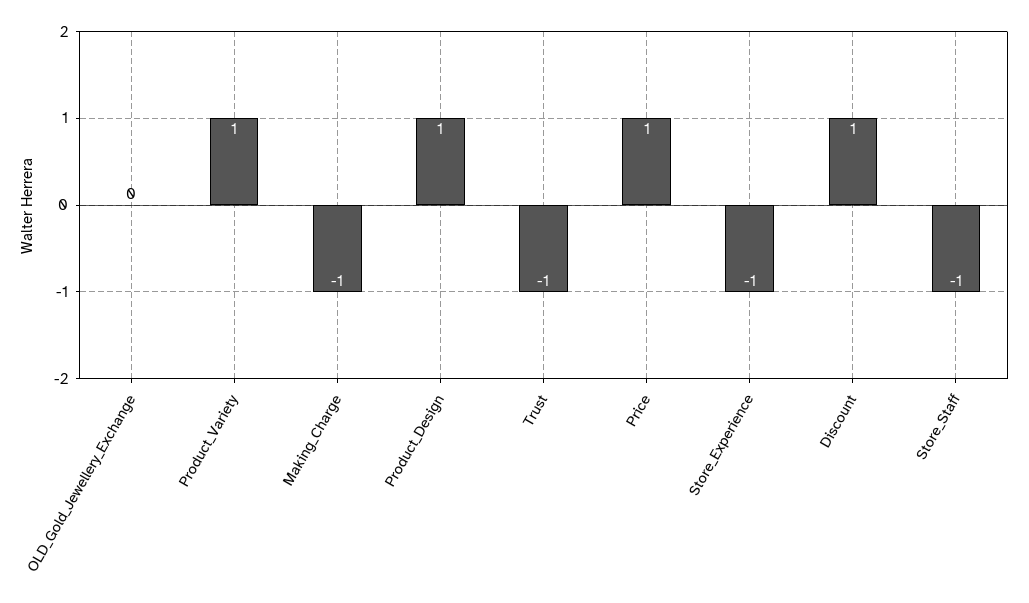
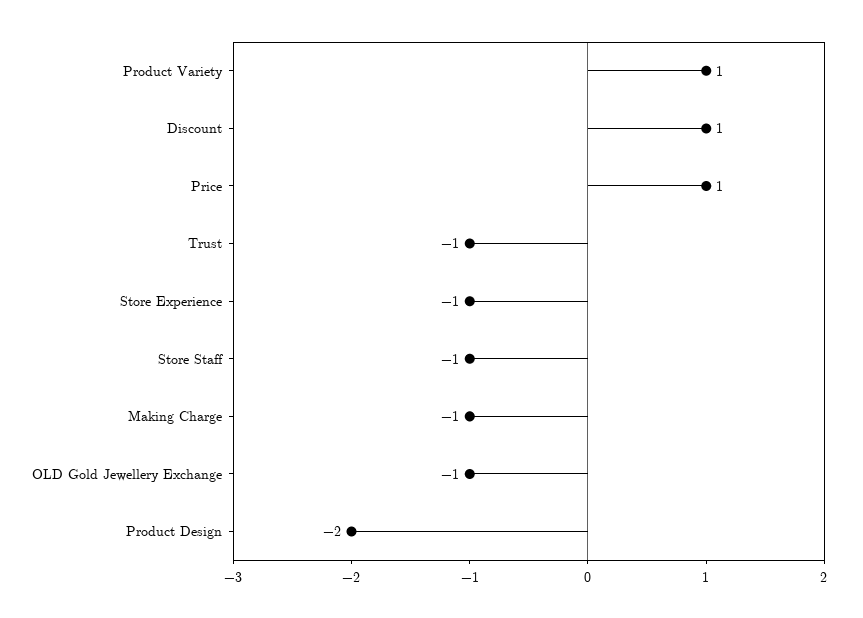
OLD_Gold_Jewellery_Exchange: 0 -> -1
Product_Design: 1 -> -2

